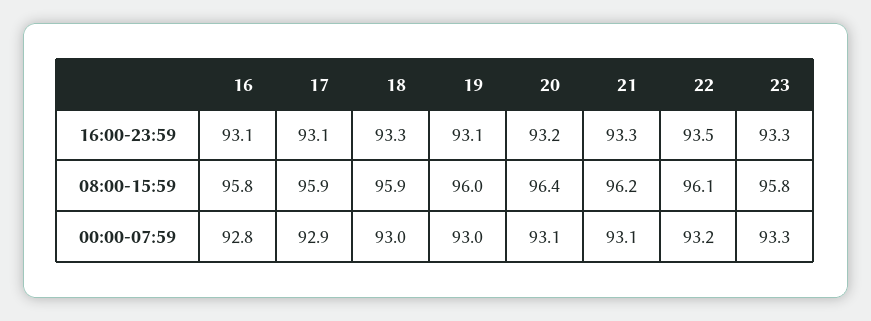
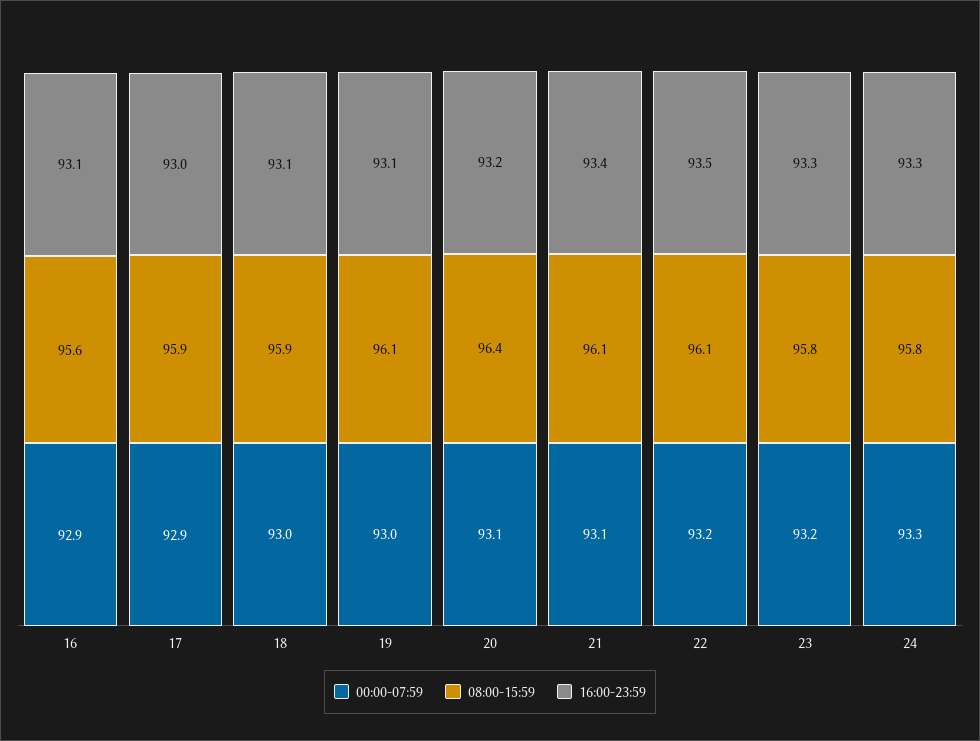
16:00-23:59, 17: 93.1 -> 93
16:00-23:59, 18: 93.3 -> 93.1
16:00-23:59, 21: 93.3 -> 93.4
08:00-15:59, 16: 95.8 -> 95.6
08:00-15:59, 19: 96 -> 96.1
08:00-15:59, 21: 96.2 -> 96.1
00:00-07:59, 16: 92.8 -> 92.9
00:00-07:59, 23: 93.3 -> 93.2
00:00-07:59, 24: none -> 93.3
08:00-15:59, 24: none -> 95.8
16:00-23:59, 24: none -> 93.3

